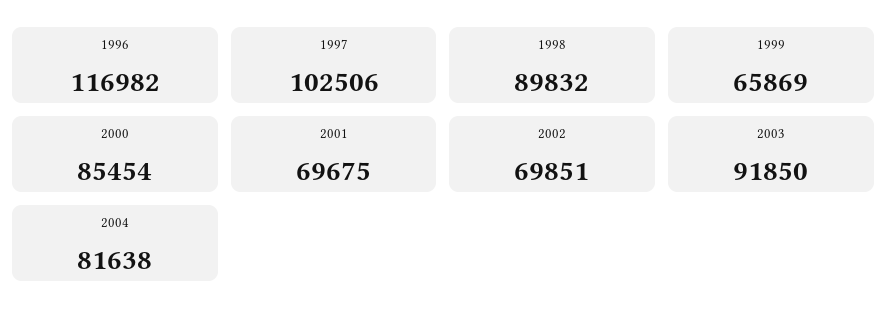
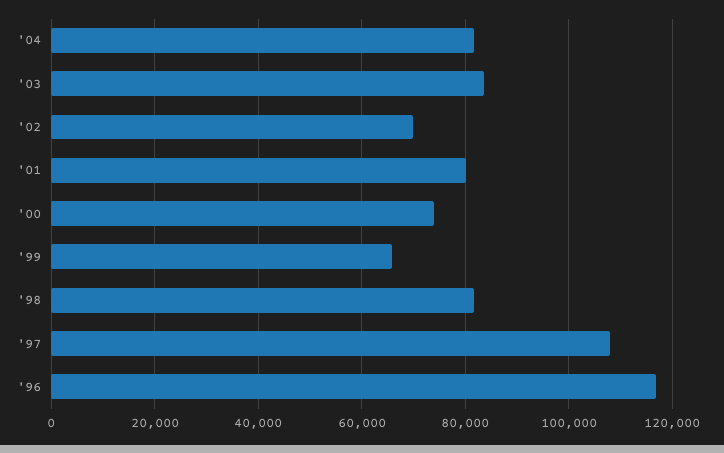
1997: 102506 -> 108000
1998: 89832 -> 82000
2000: 85454 -> 74000
2001: 69675 -> 80000
2003: 91850 -> 84000

